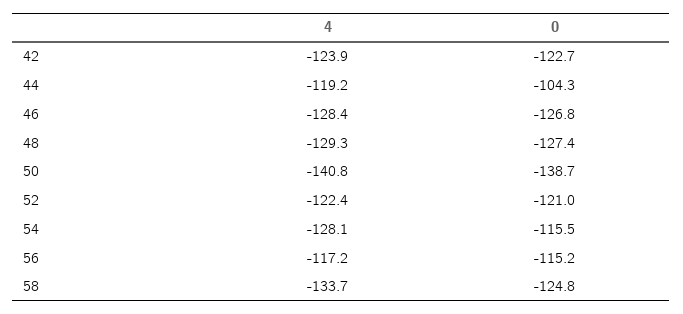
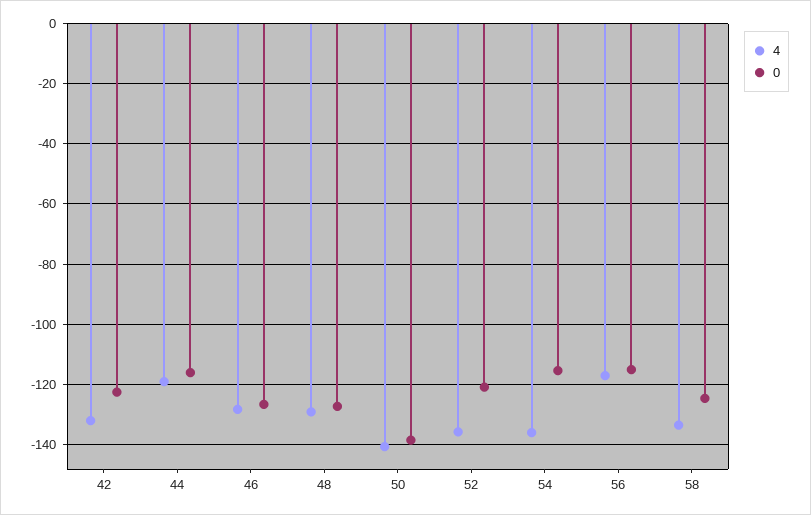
4, 42: -123.9 -> -132
0, 44: -104.3 -> -116
4, 52: -122.4 -> -136
4, 54: -128.1 -> -136

